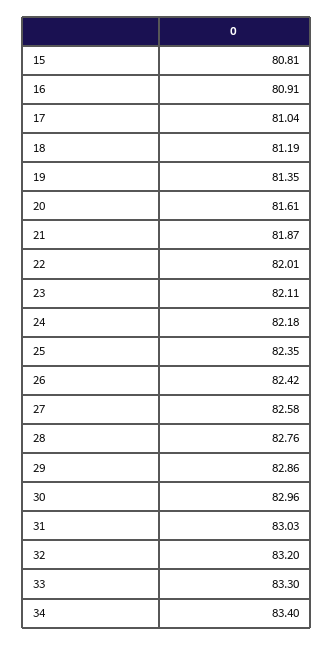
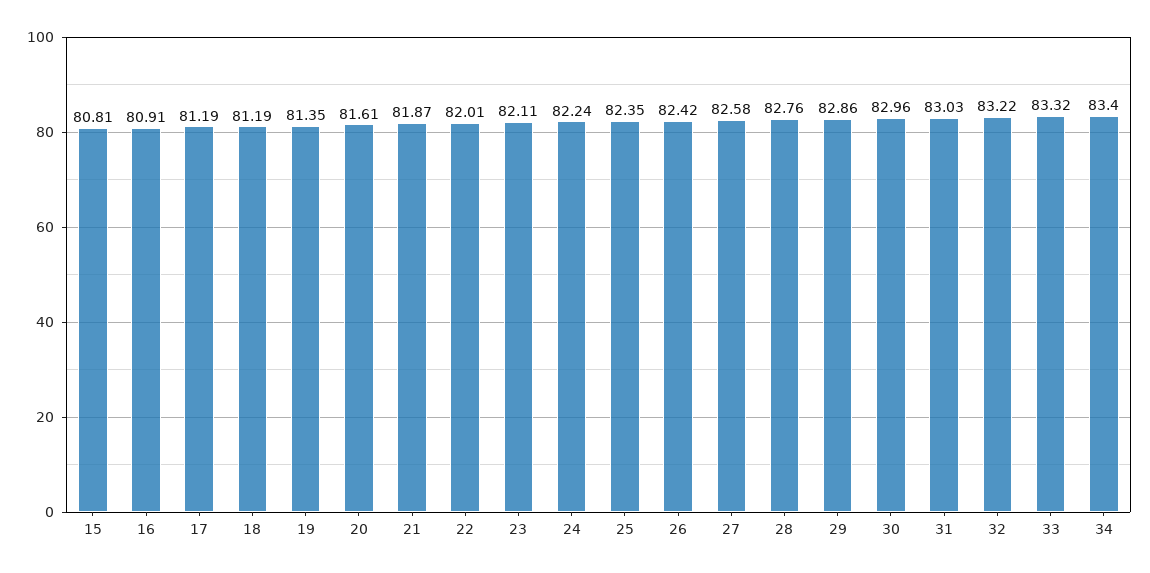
17: 81.04 -> 81.19
24: 82.18 -> 82.24
32: 83.2 -> 83.22
33: 83.3 -> 83.32

